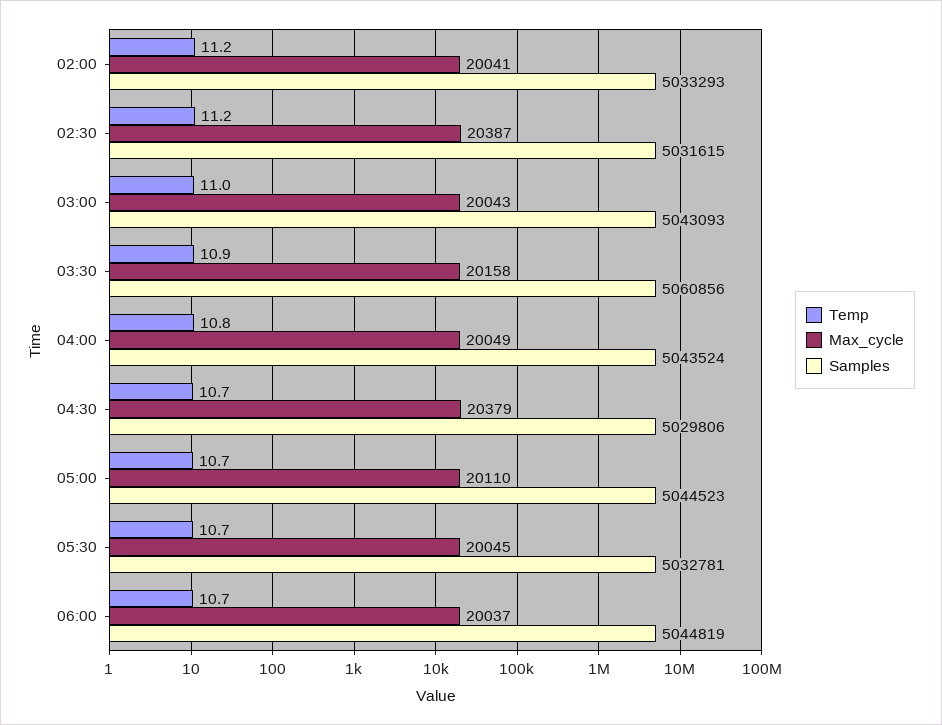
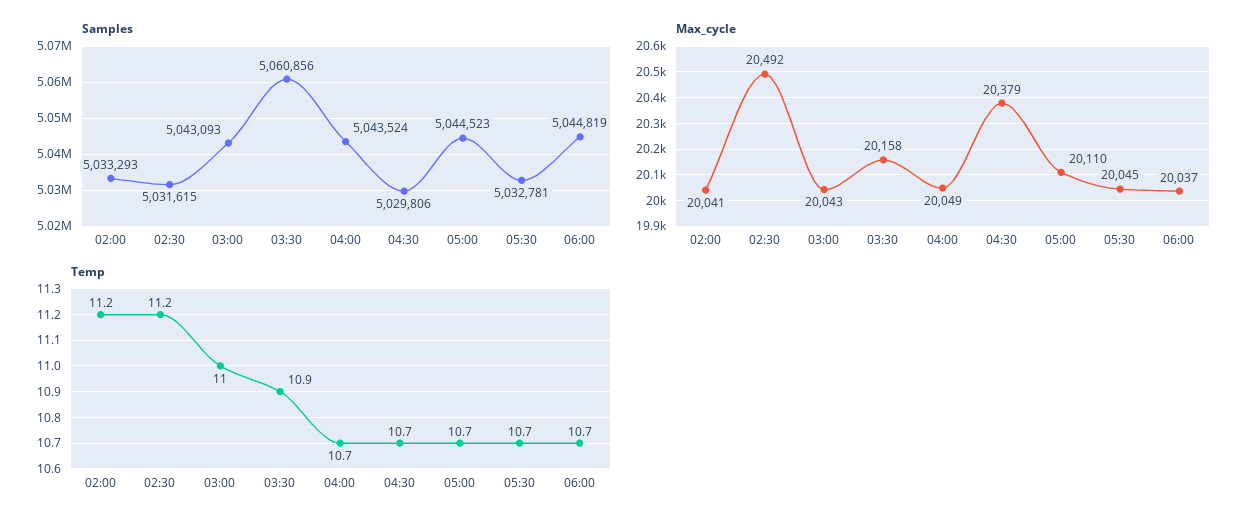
Max_cycle, 02:30: 20387 -> 20492
Temp, 04:00: 10.8 -> 10.7

